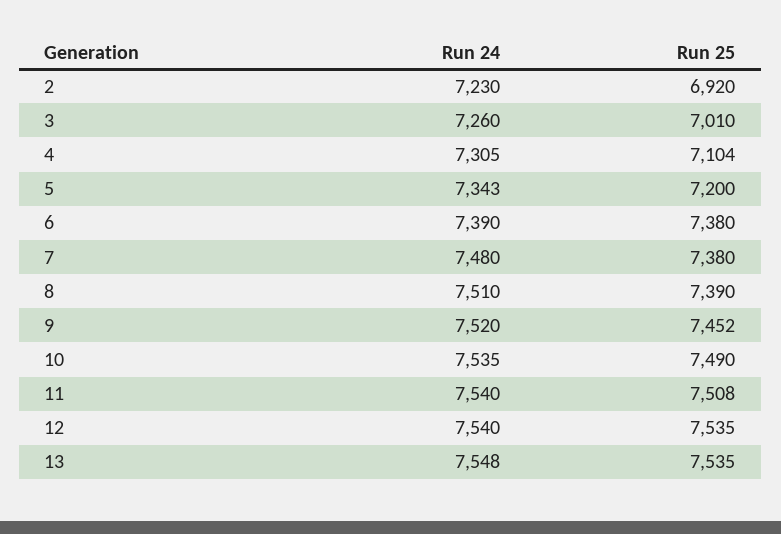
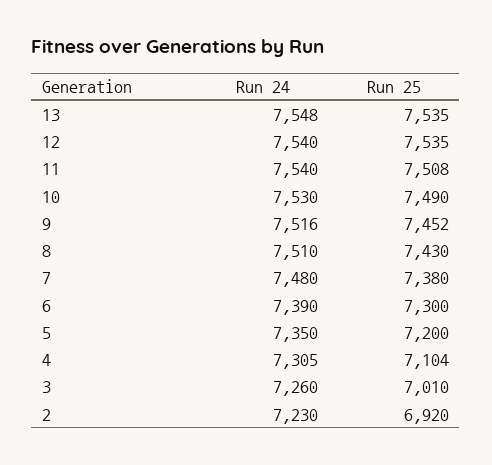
Run 24, 5: 7343 -> 7350
Run 25, 6: 7380 -> 7300
Run 25, 8: 7390 -> 7430
Run 24, 9: 7520 -> 7516
Run 24, 10: 7535 -> 7530

